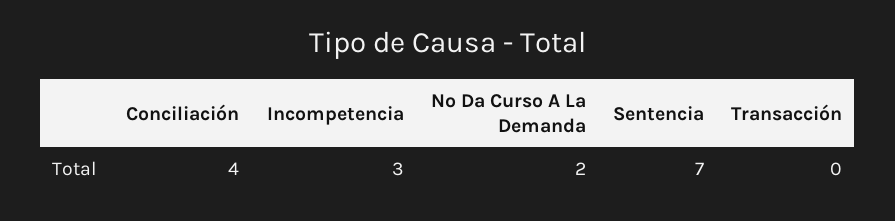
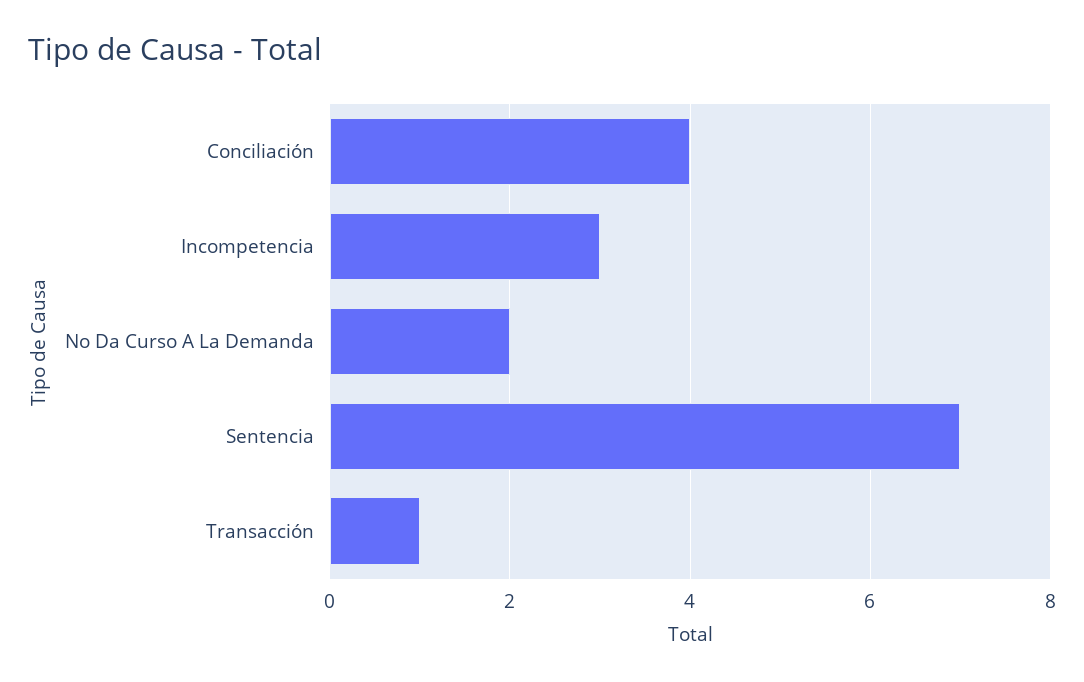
Transacción: 0 -> 1

